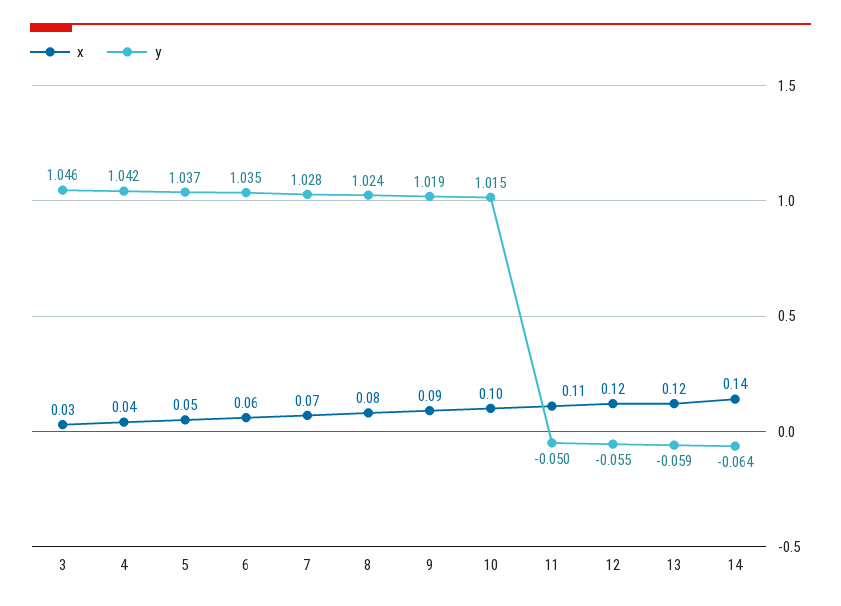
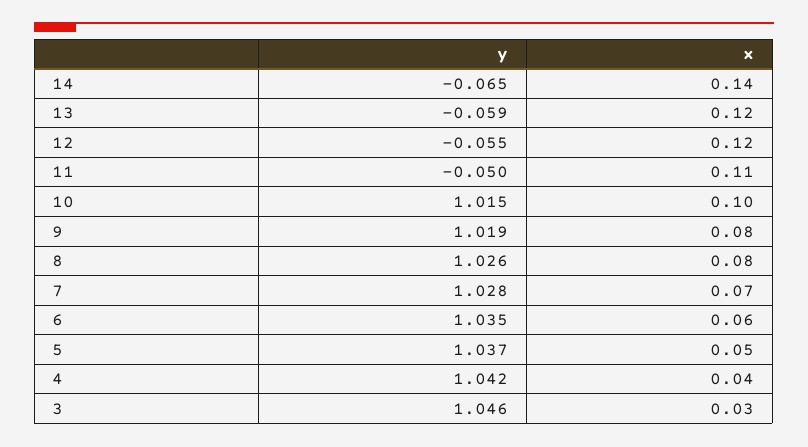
y, 8: 1.024 -> 1.026
x, 9: 0.09 -> 0.08
y, 14: -0.064 -> -0.065

